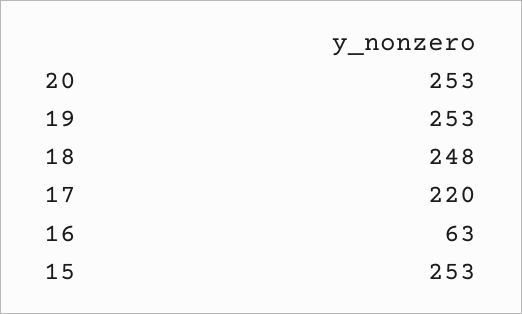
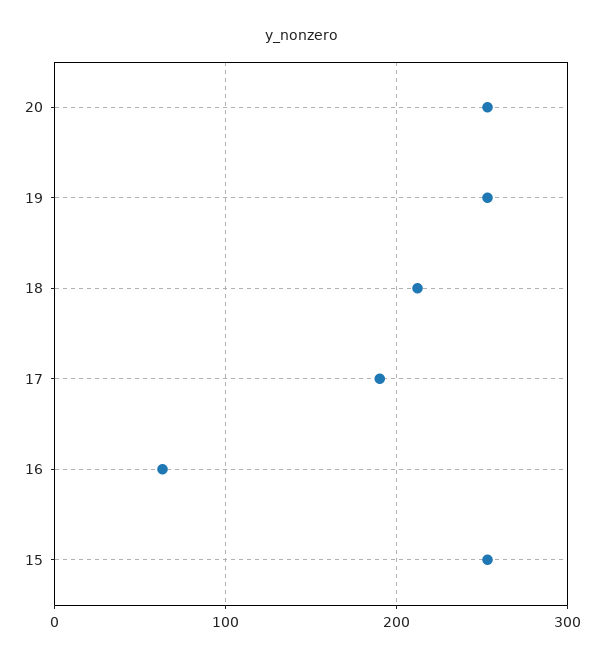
18: 248 -> 210
17: 220 -> 190

